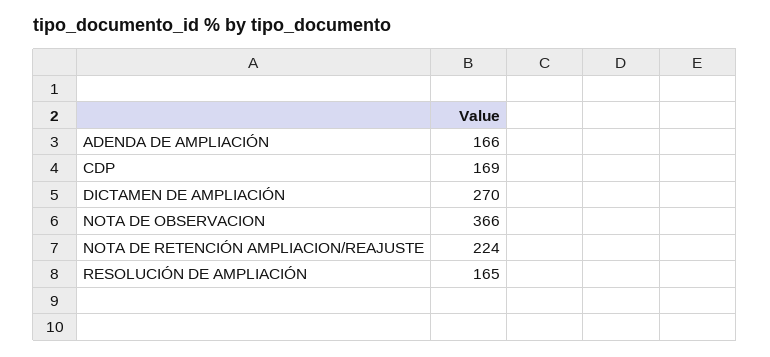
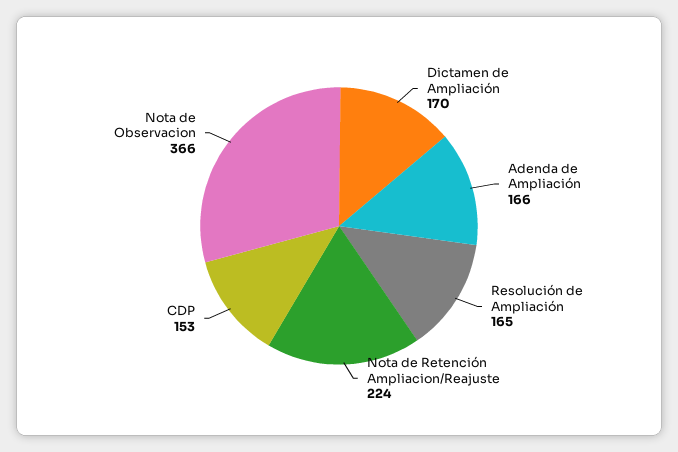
CDP: 169 -> 153
DICTAMEN DE AMPLIACIÓN: 270 -> 170

